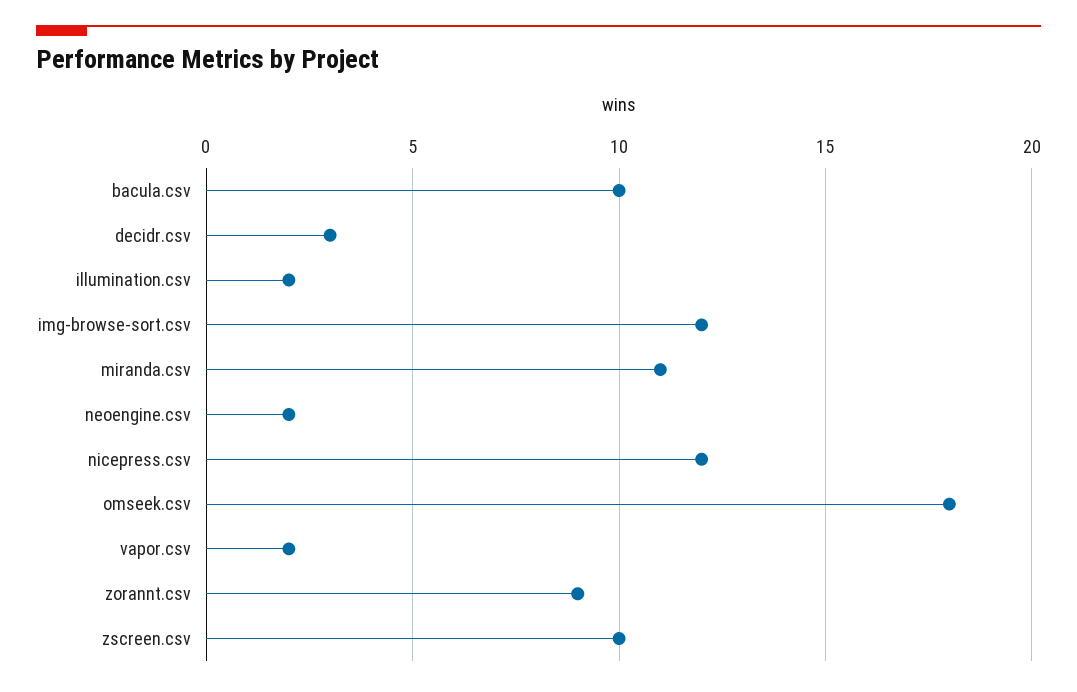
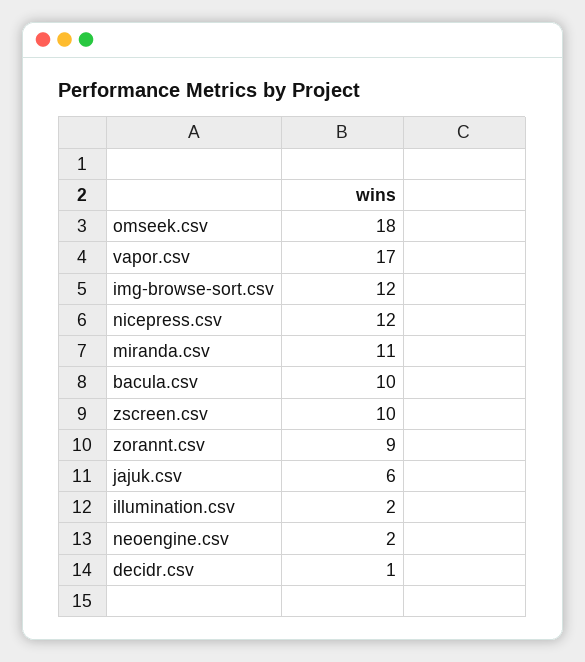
decidr.csv: 3 -> 1
vapor.csv: 2 -> 17
jajuk.csv: none -> 6

